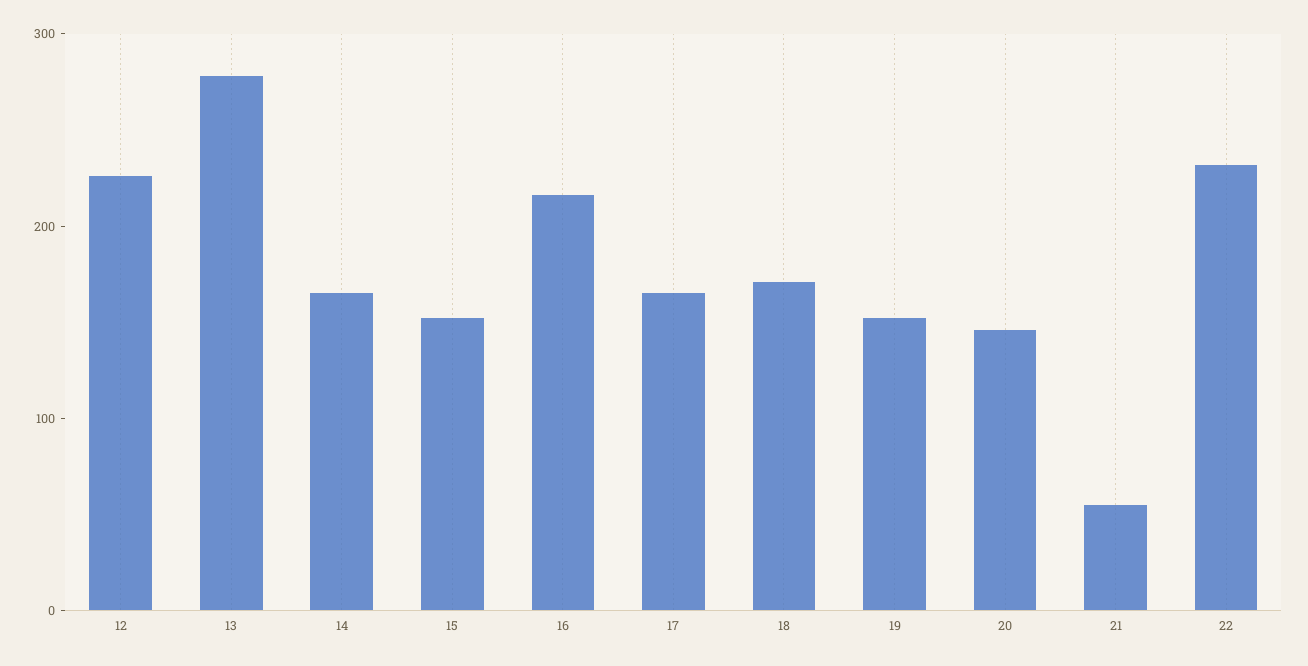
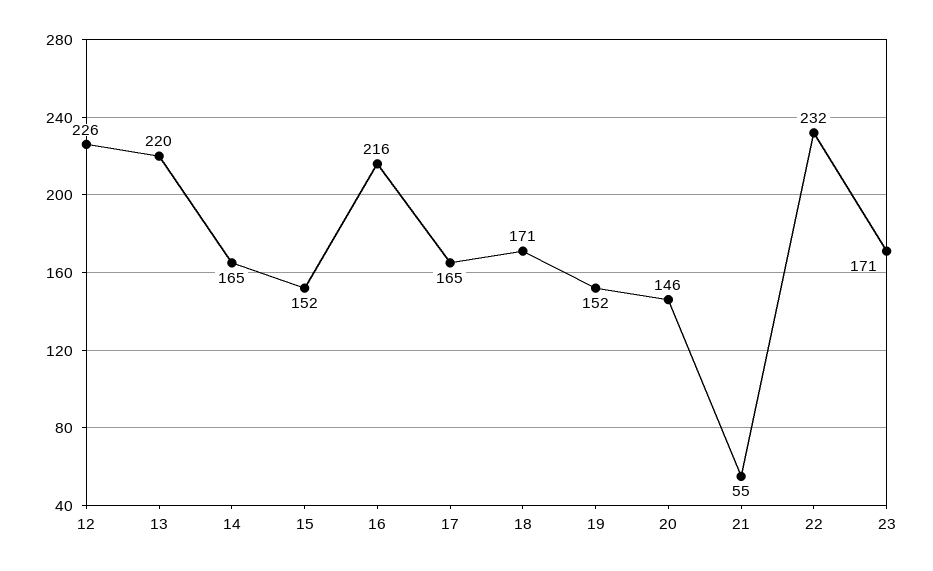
13: 280 -> 220
23: none -> 171

